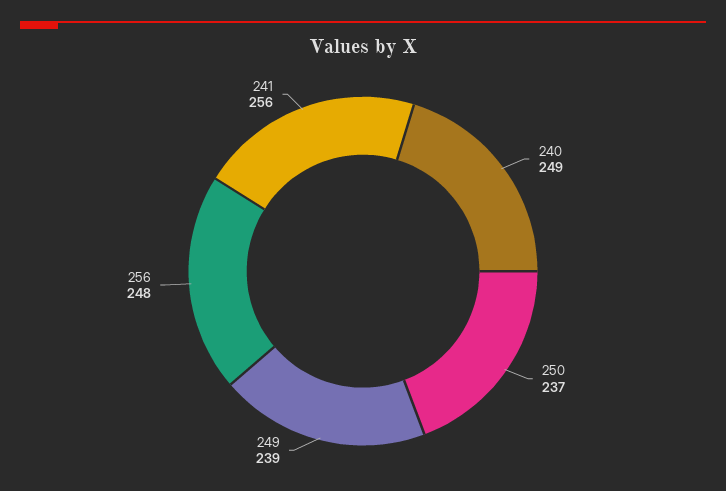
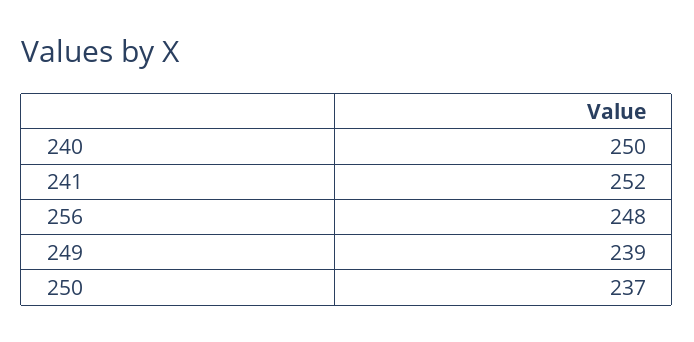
240: 249 -> 250
241: 256 -> 252

